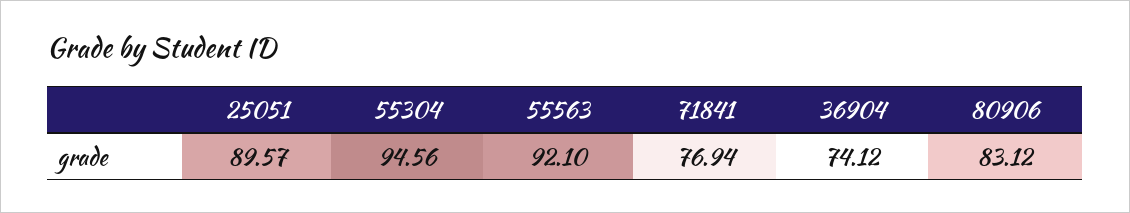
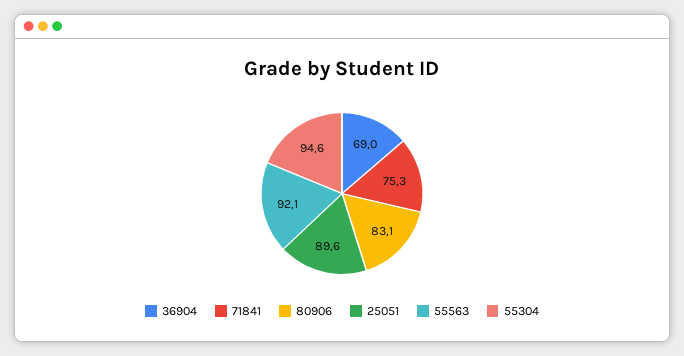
71841: 76.94 -> 75.3
36904: 74.12 -> 69

